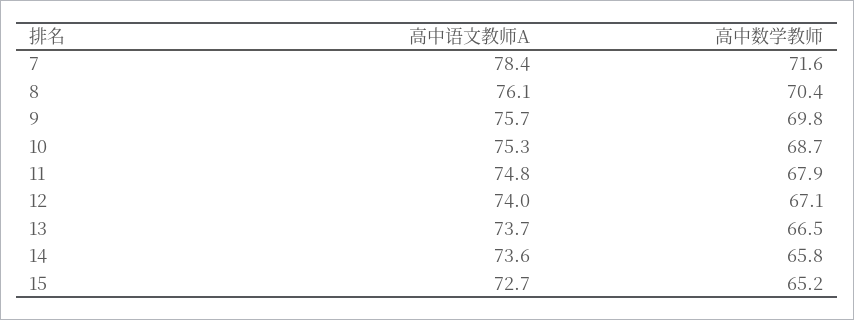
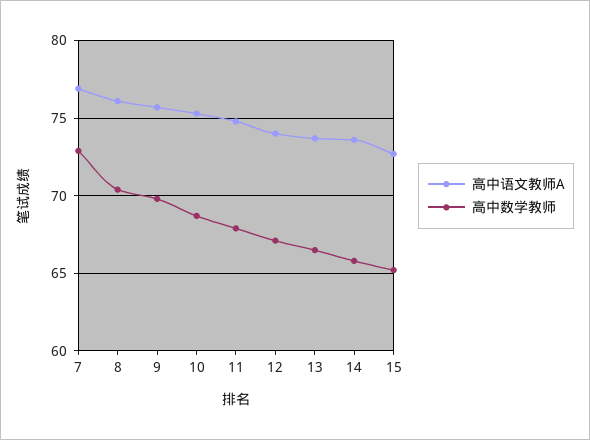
高中语文教师A, 7: 78.4 -> 77
高中数学教师, 7: 71.6 -> 73

